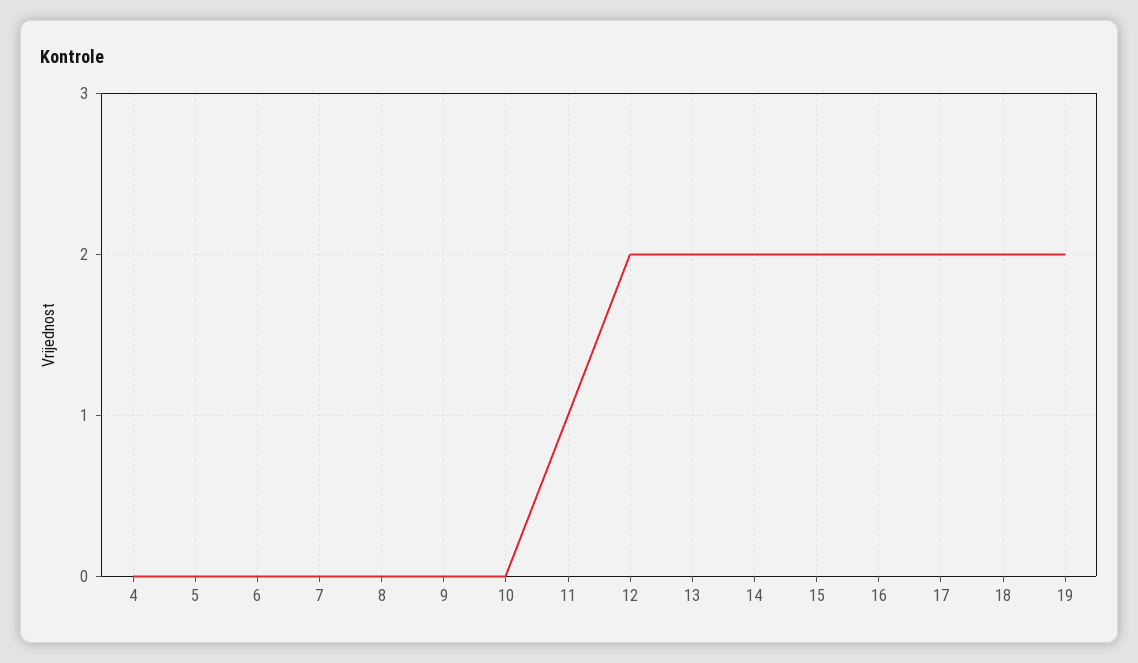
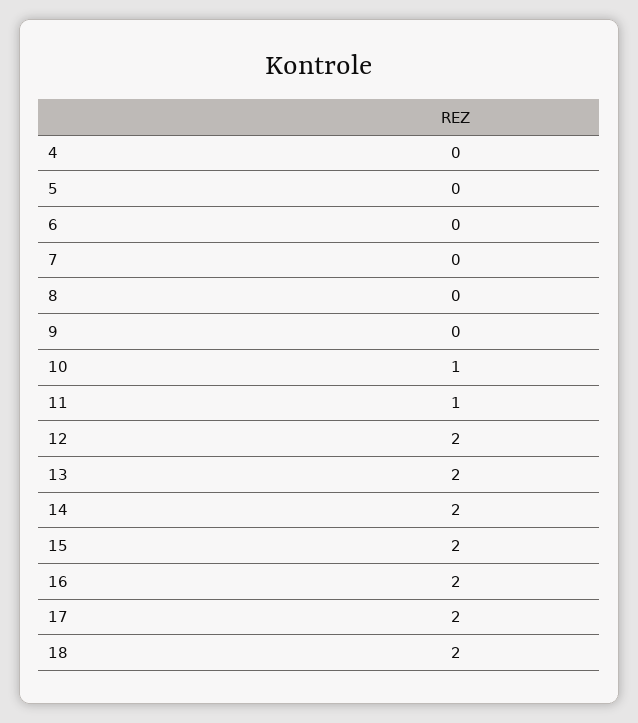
10: 0 -> 1
19: 2 -> none

